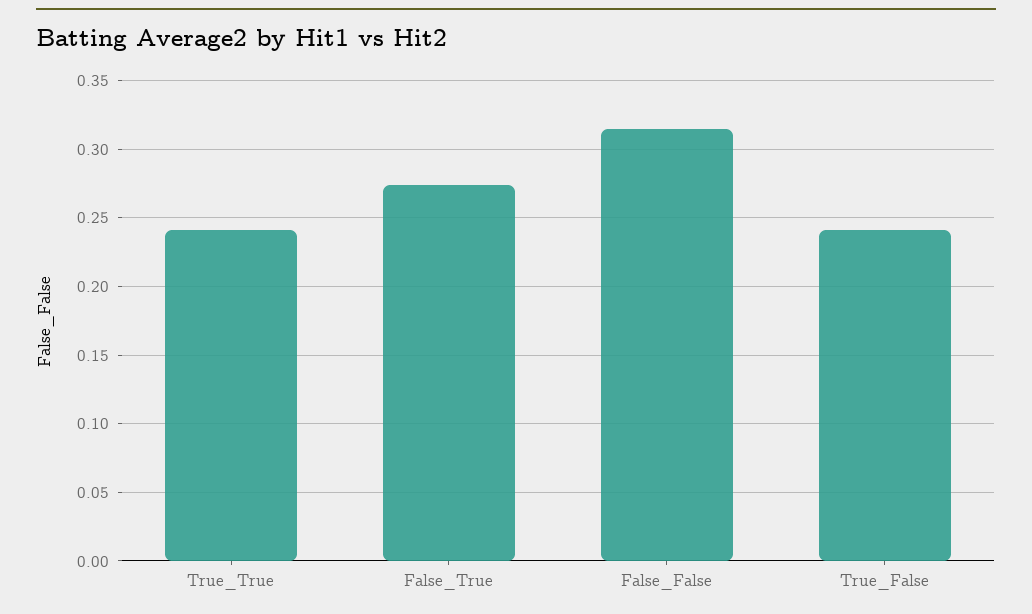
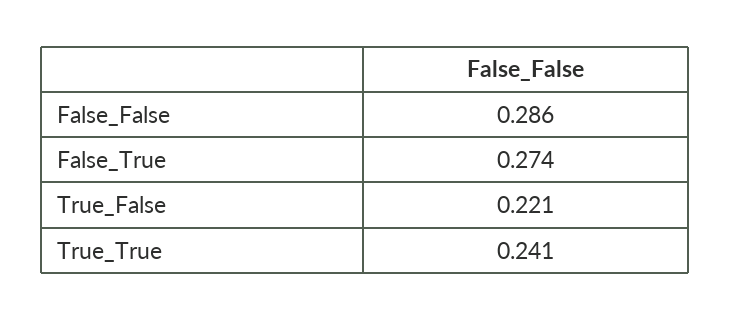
False_False: 0.315 -> 0.286
True_False: 0.24 -> 0.221

